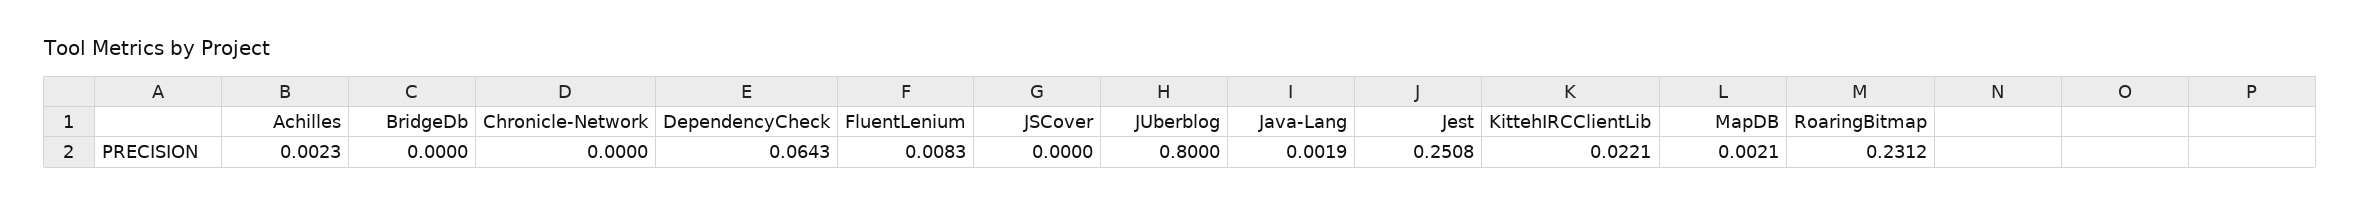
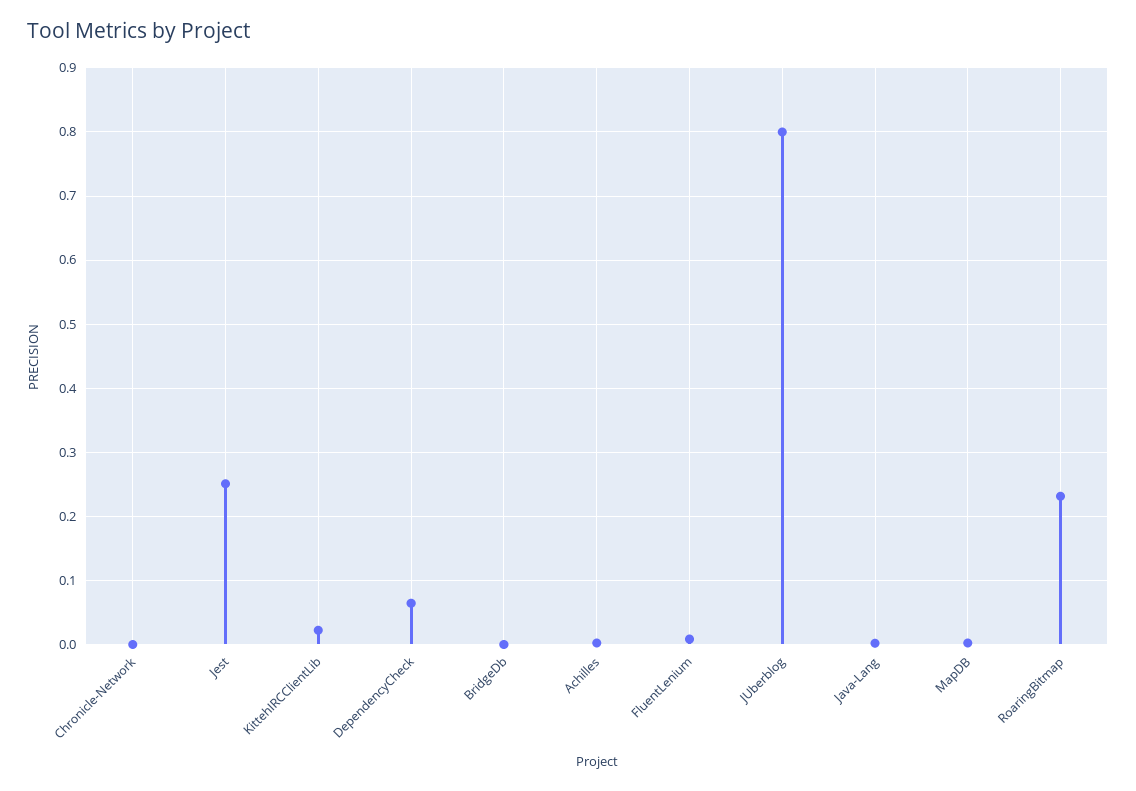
JSCover: 0 -> none

